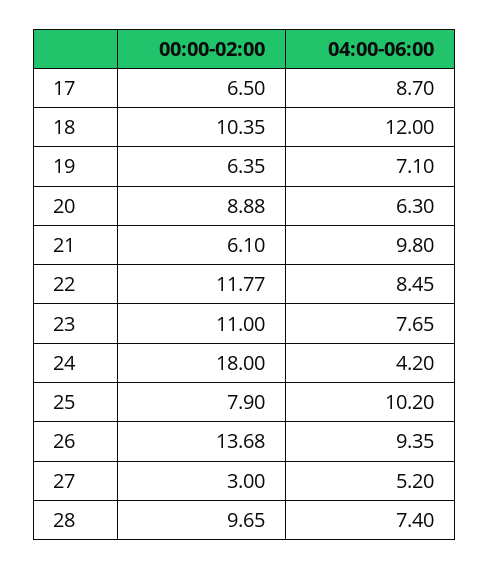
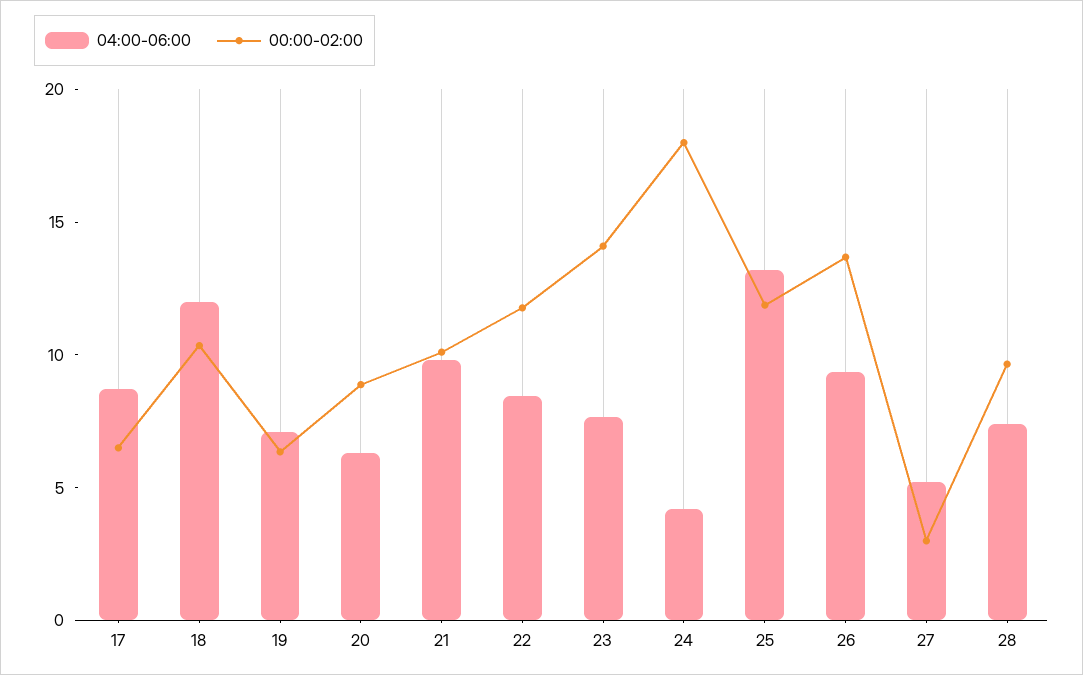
00:00-02:00, 21: 6.1 -> 10
00:00-02:00, 23: 11 -> 14
00:00-02:00, 25: 7.9 -> 12
04:00-06:00, 25: 10.2 -> 13

